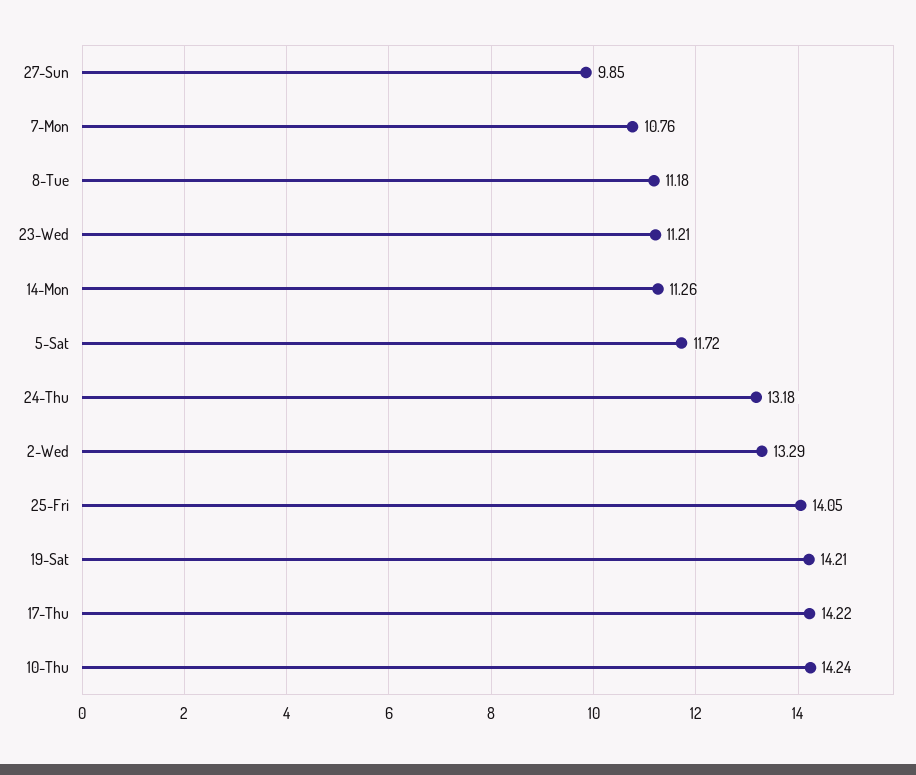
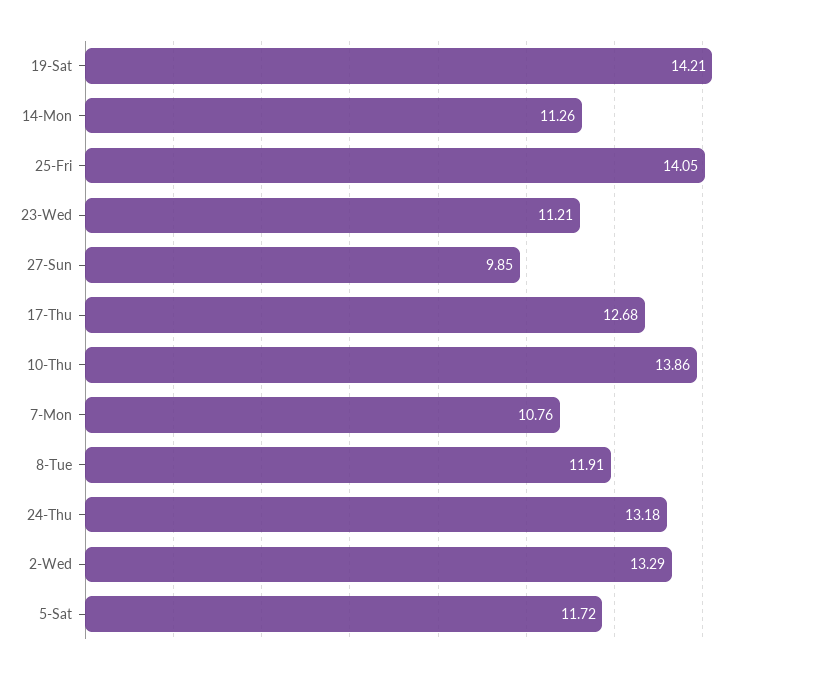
8-Tue: 11.18 -> 11.91
17-Thu: 14.22 -> 12.68
10-Thu: 14.24 -> 13.86

